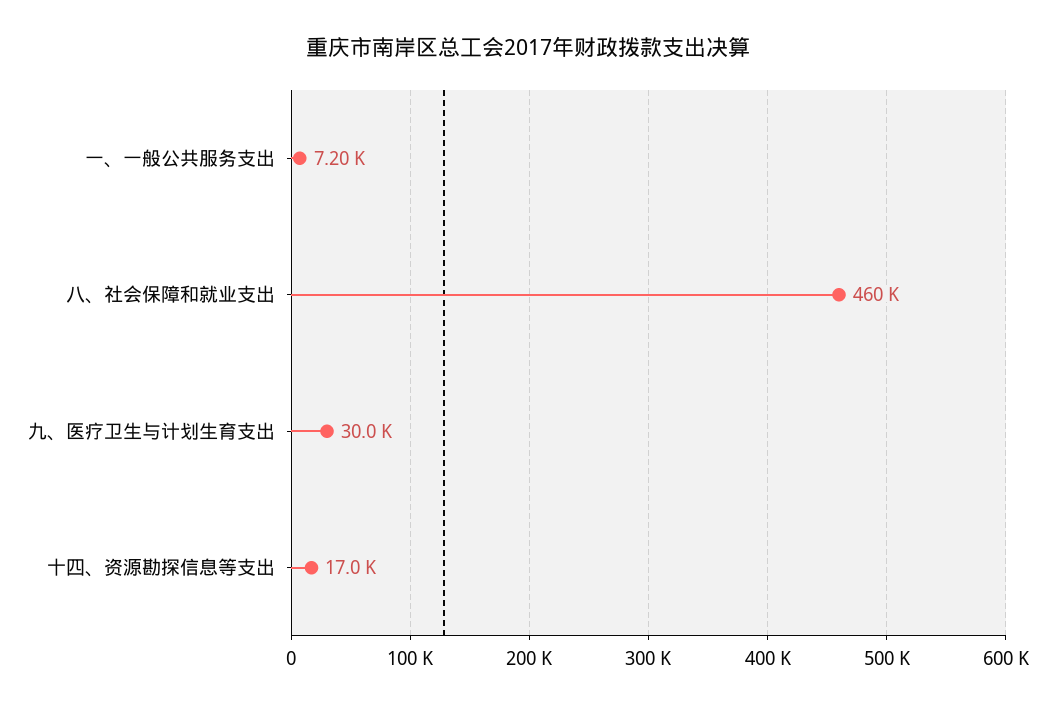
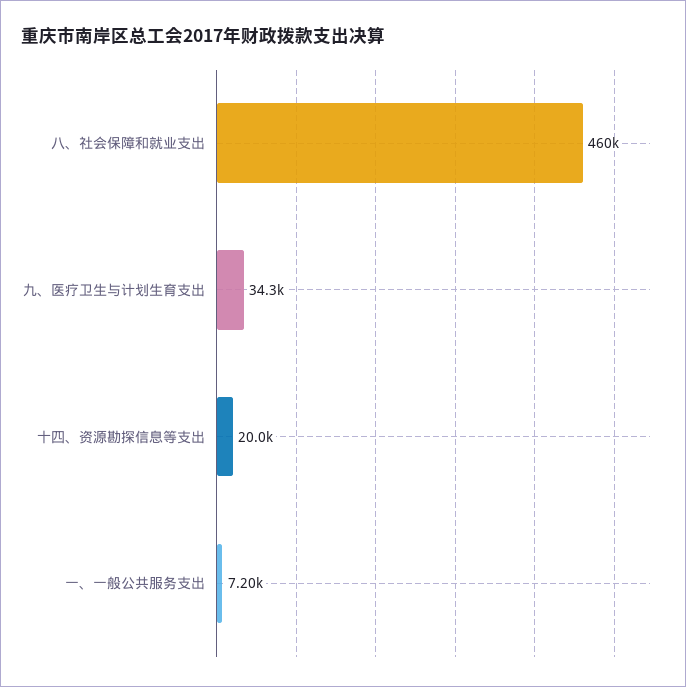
九、医疗卫生与计划生育支出: 30000 -> 34300
十四、资源勘探信息等支出: 17000 -> 20000

